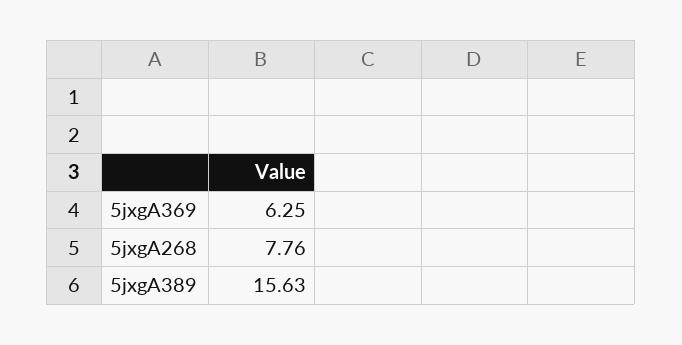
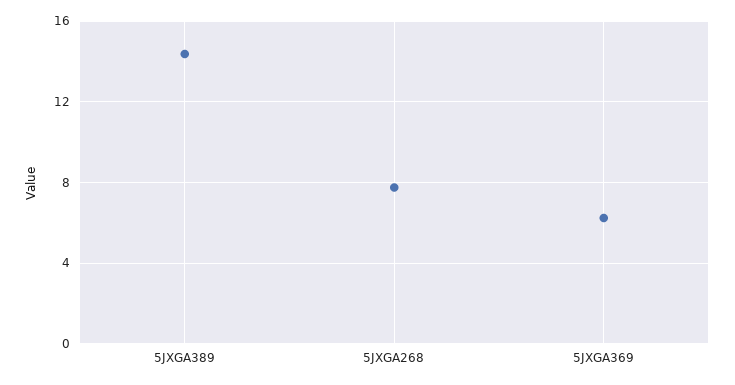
5jxgA389: 15.63 -> 14.5

